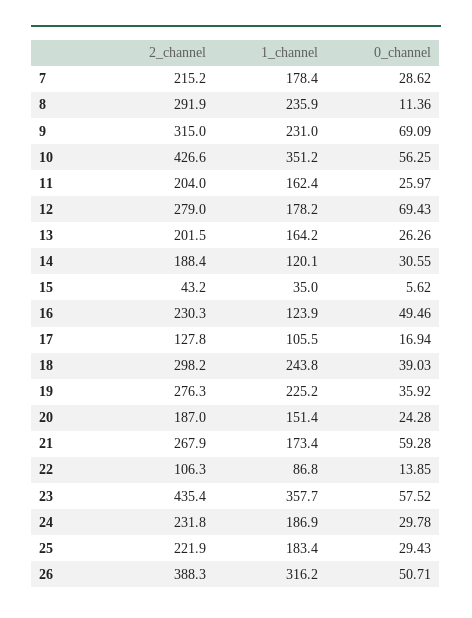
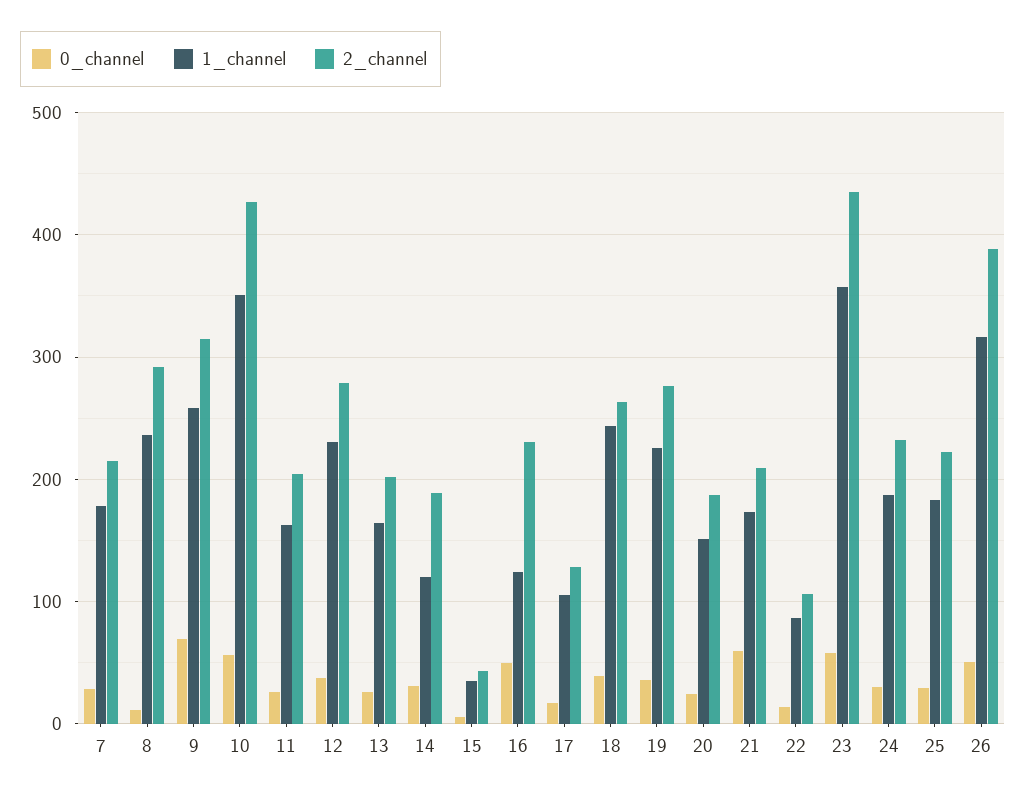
1_channel, 9: 231 -> 260
1_channel, 12: 178.2 -> 230
0_channel, 12: 69.43 -> 40
2_channel, 18: 298.2 -> 260
2_channel, 21: 267.9 -> 210

